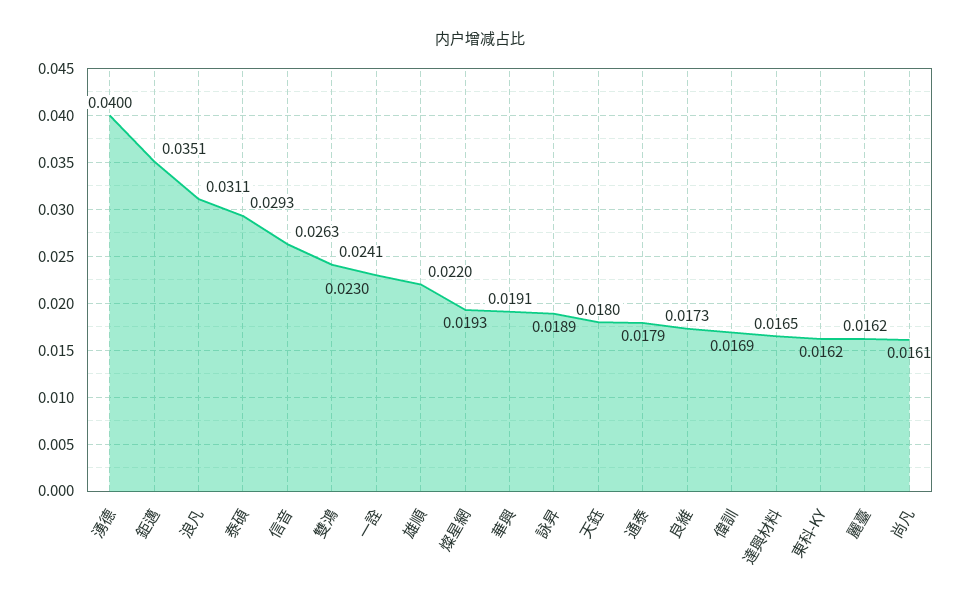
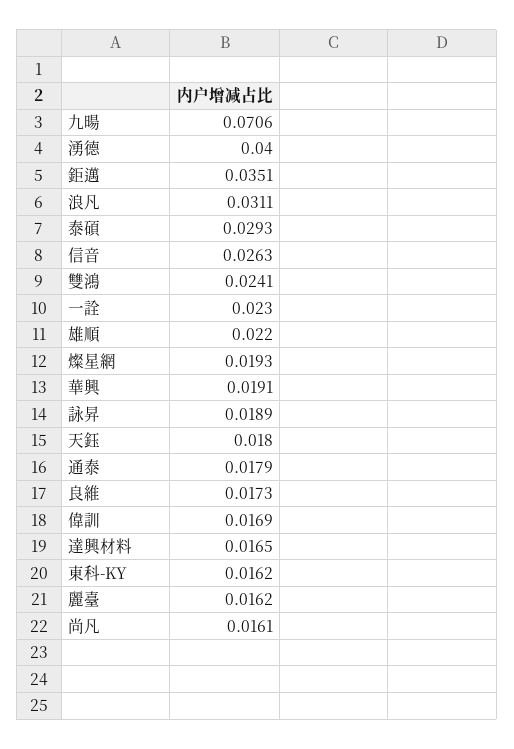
九暘: none -> 0.0706

